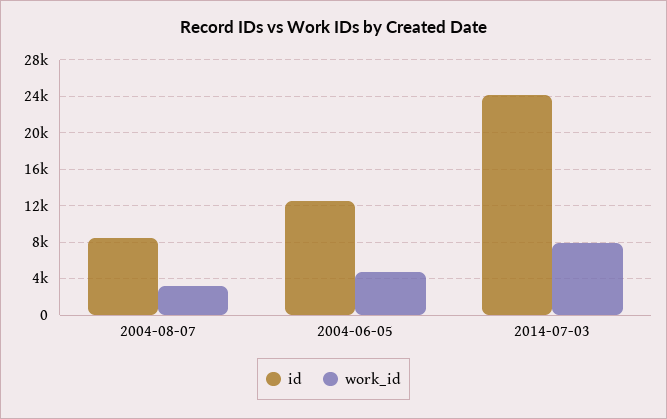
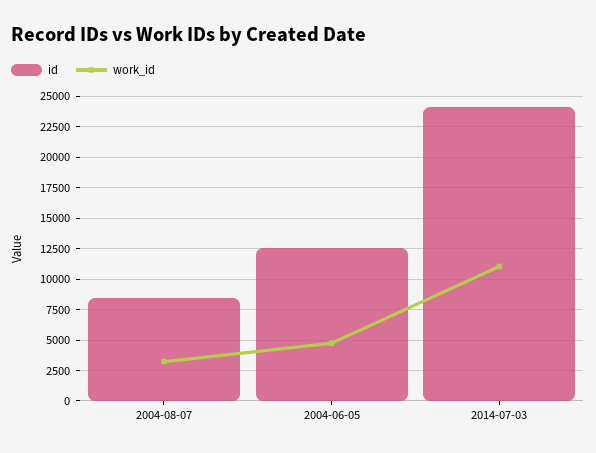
work_id, 2014-07-03: 8000 -> 11000

